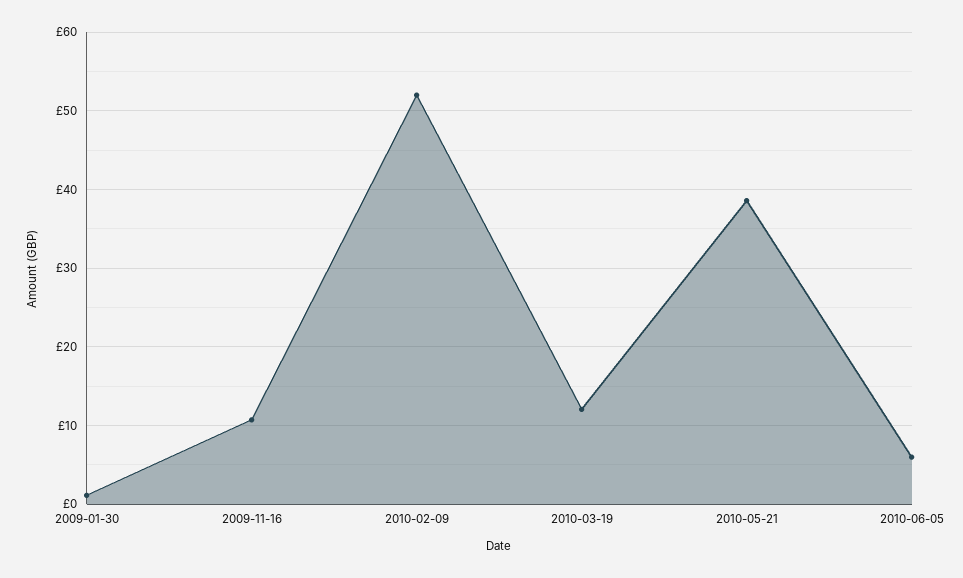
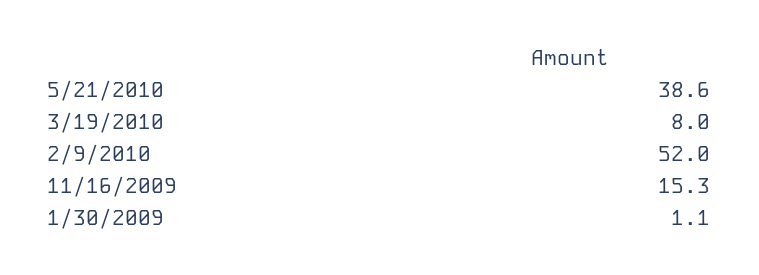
2009-11-16: 11 -> 15.3
2010-03-19: 12 -> 8
2010-06-05: 6 -> none

